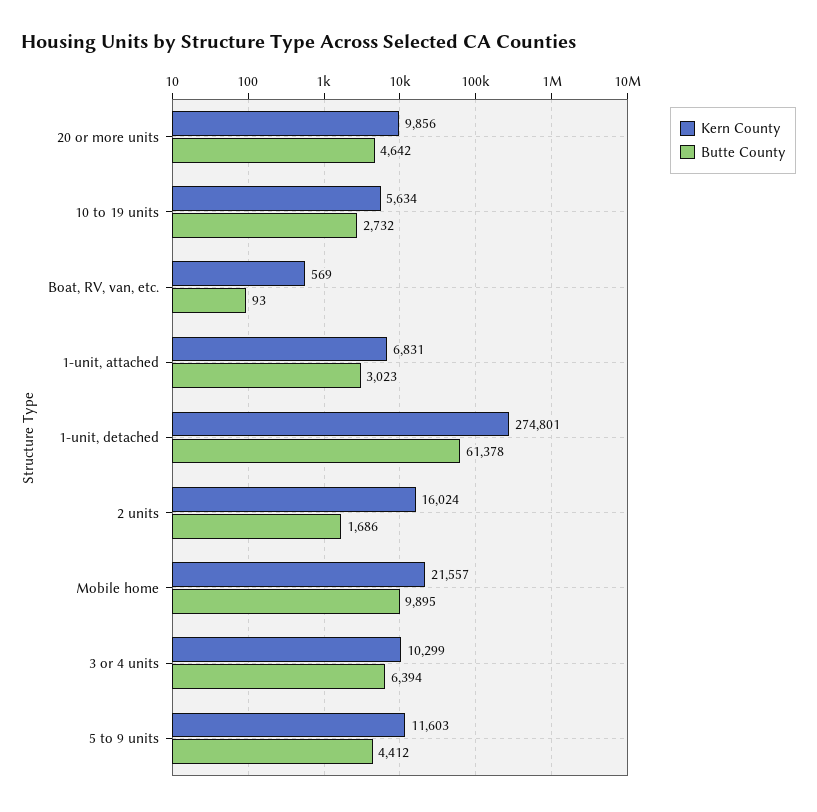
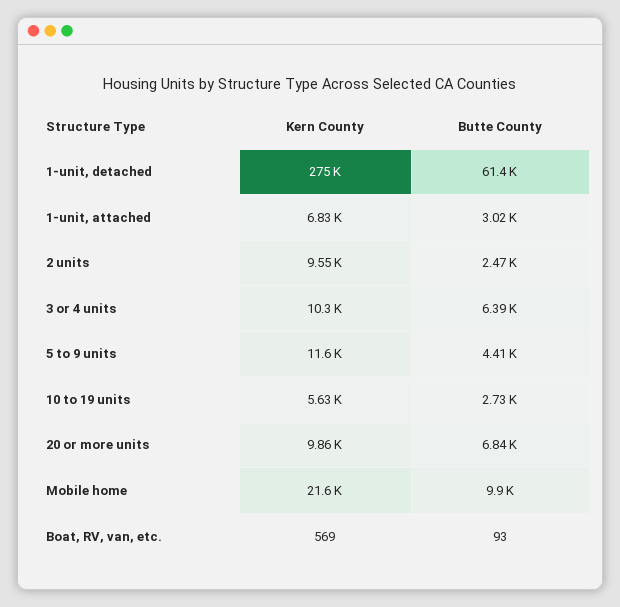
Butte County, 20 or more units: 4642 -> 6840
Kern County, 2 units: 16024 -> 9550
Butte County, 2 units: 1686 -> 2470

